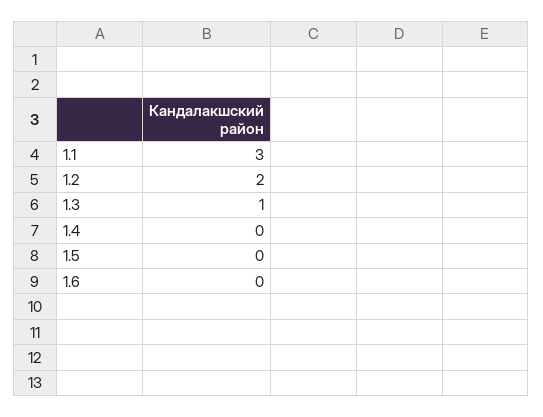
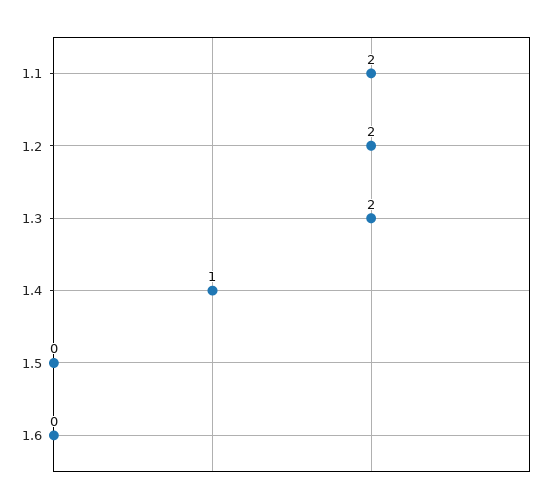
1.1: 3 -> 2
1.3: 1 -> 2
1.4: 0 -> 1

